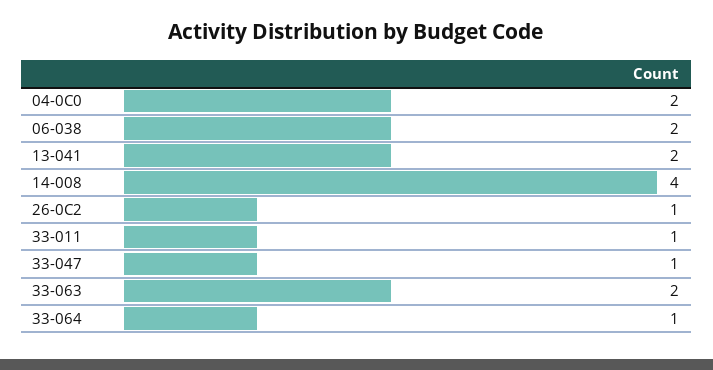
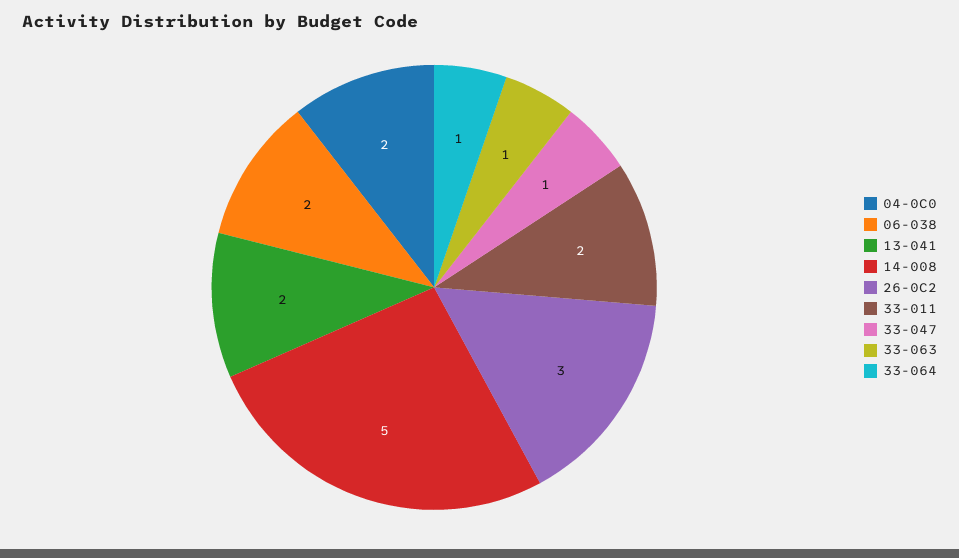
14-008: 4 -> 5
26-0C2: 1 -> 3
33-011: 1 -> 2
33-063: 2 -> 1

